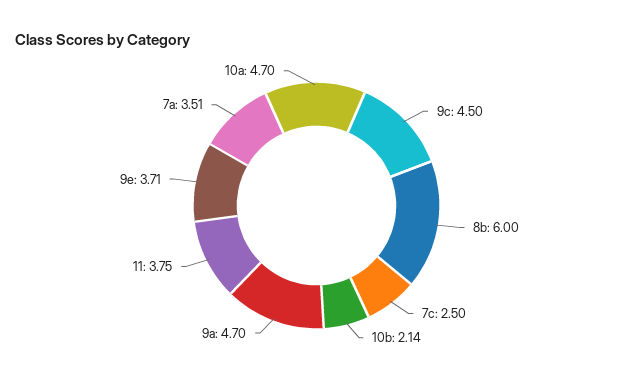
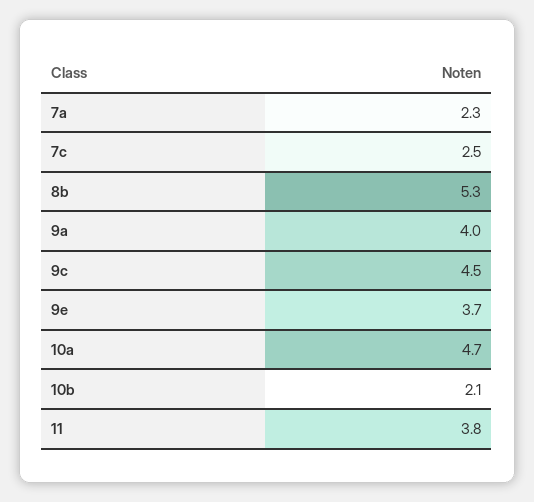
8b: 6 -> 5.3
9a: 4.7 -> 4
7a: 3.51 -> 2.3

